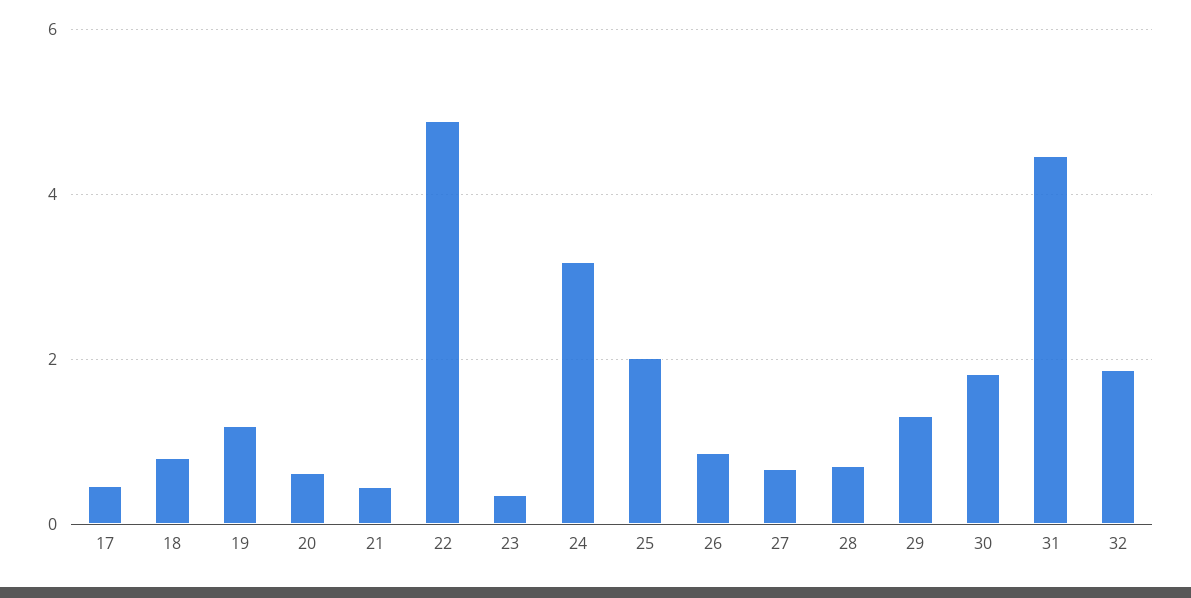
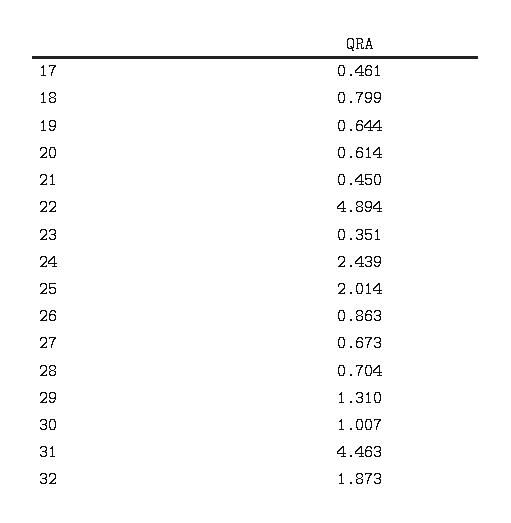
19: 1.2 -> 0.644
24: 3.2 -> 2.439
30: 1.8 -> 1.007

